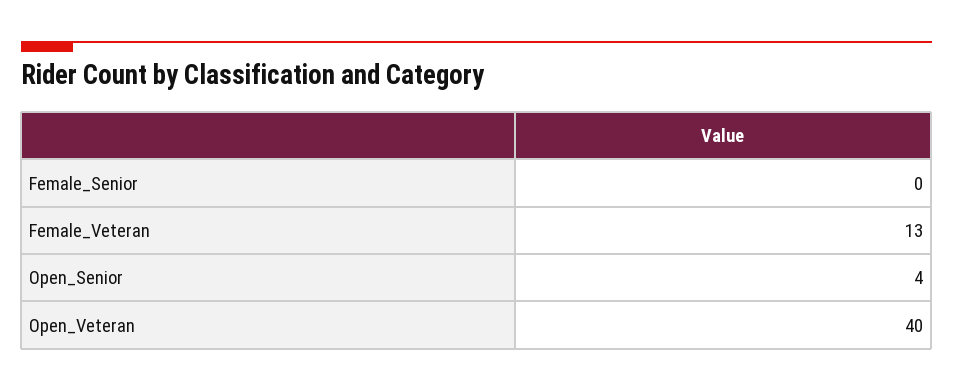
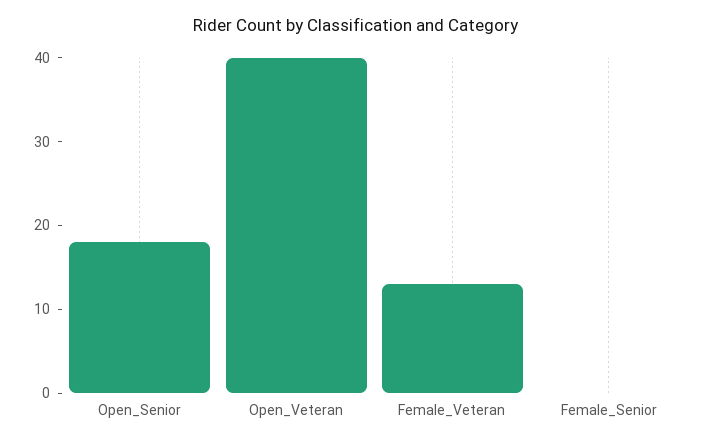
Open_Senior: 4 -> 18

